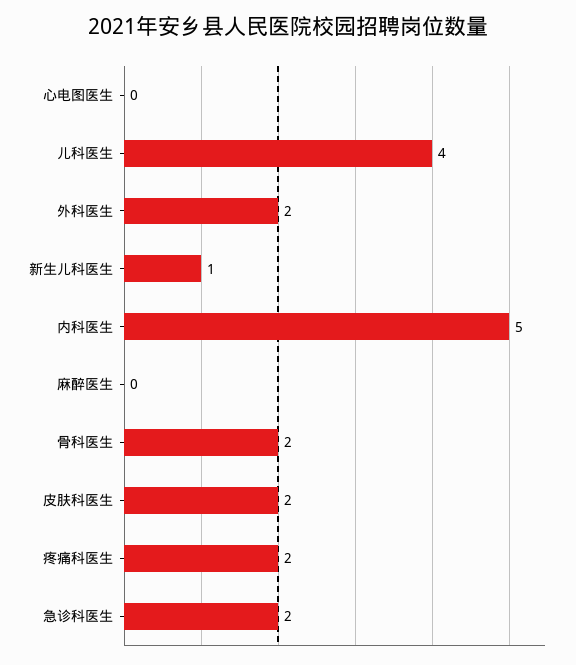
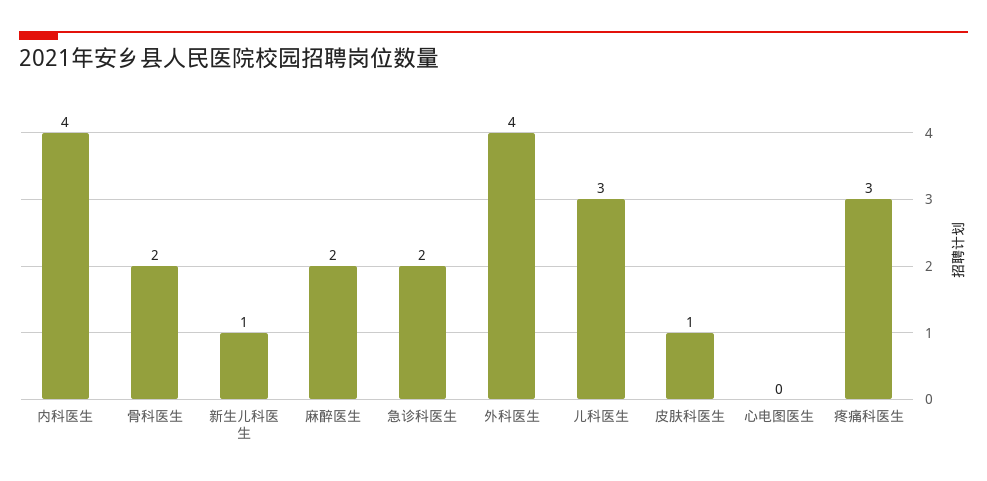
儿科医生: 4 -> 3
外科医生: 2 -> 4
内科医生: 5 -> 4
麻醉医生: 0 -> 2
皮肤科医生: 2 -> 1
疼痛科医生: 2 -> 3

